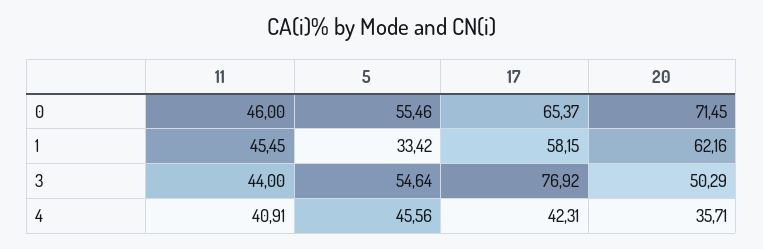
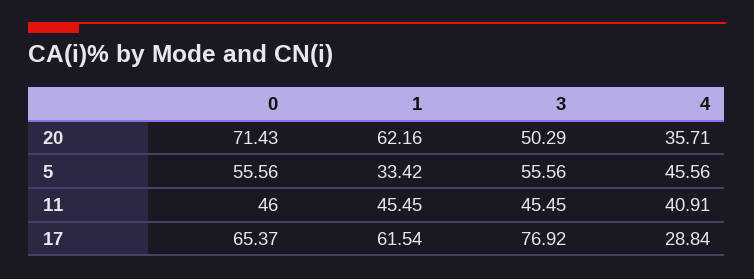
5, 0: 55.46 -> 55.56
20, 0: 71.45 -> 71.43
17, 1: 58.15 -> 61.54
11, 3: 44 -> 45.45
5, 3: 54.64 -> 55.56
17, 4: 42.31 -> 28.84

